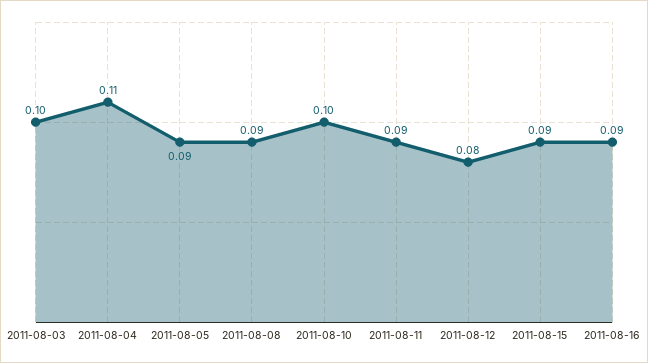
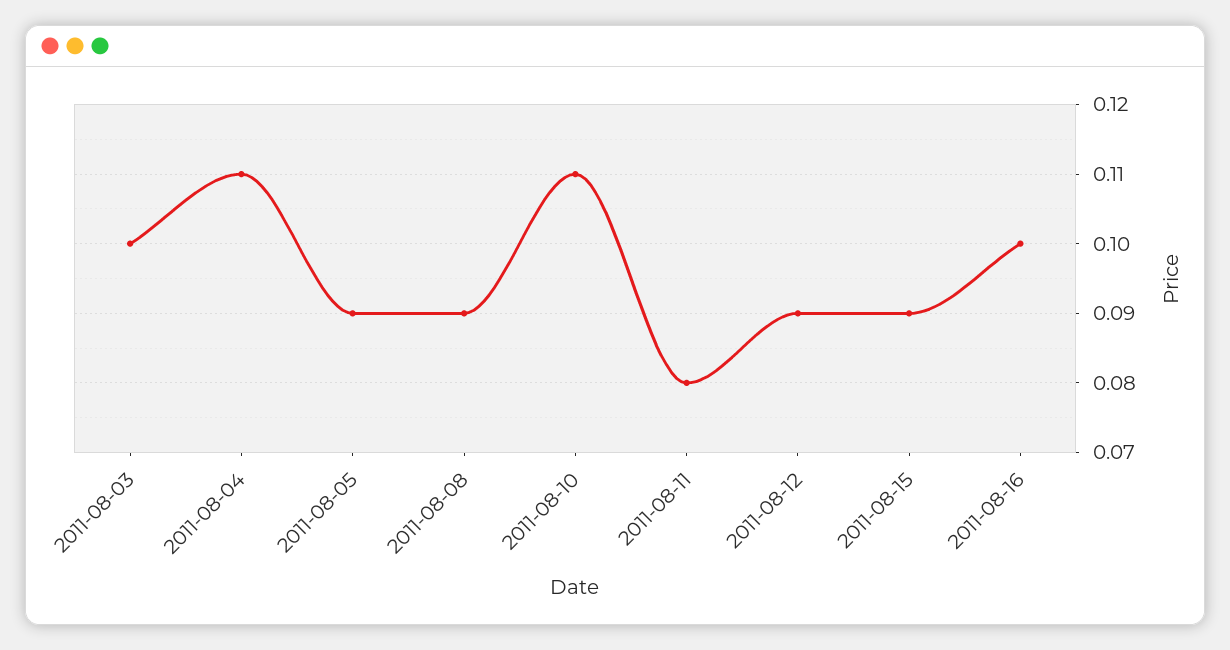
2011-08-10: 0.1 -> 0.11
2011-08-11: 0.09 -> 0.08
2011-08-12: 0.08 -> 0.09
2011-08-16: 0.09 -> 0.1

